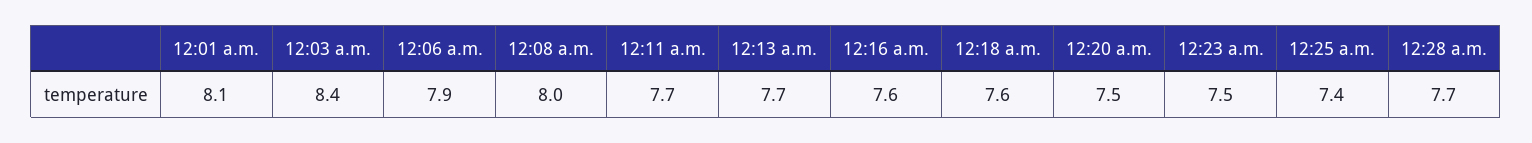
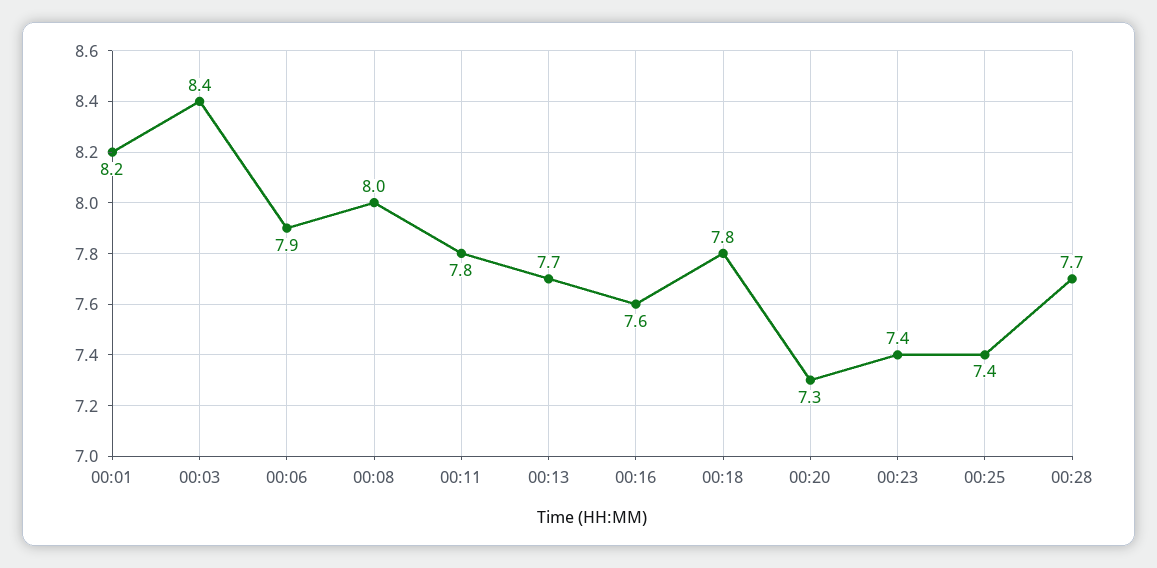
12:01 a.m.: 8.1 -> 8.2
12:11 a.m.: 7.7 -> 7.8
12:18 a.m.: 7.6 -> 7.8
12:20 a.m.: 7.5 -> 7.3
12:23 a.m.: 7.5 -> 7.4

